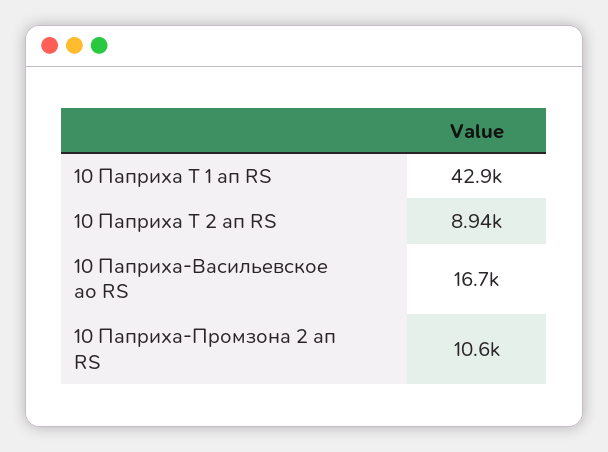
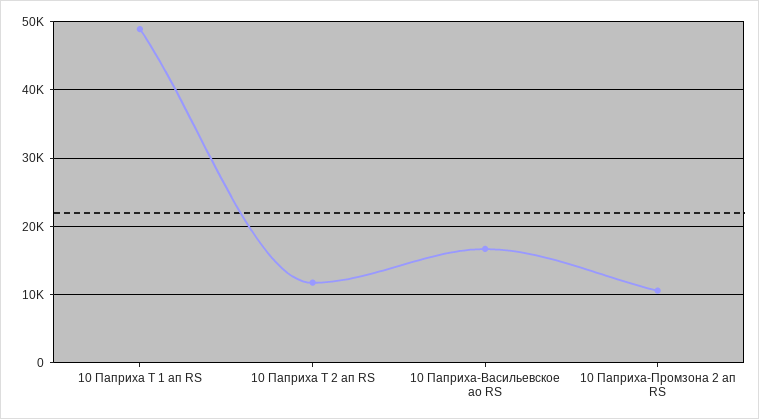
10 Паприха Т 1 ап RS: 42900 -> 49000
10 Паприха Т 2 ап RS: 8940 -> 12000

